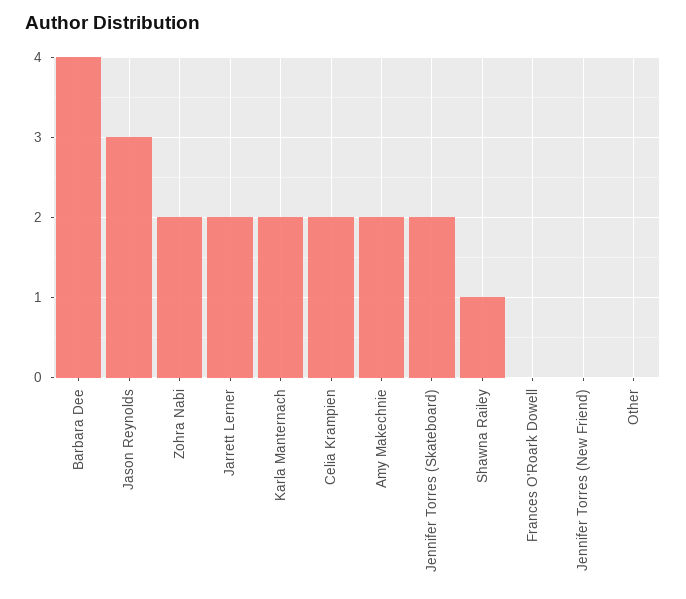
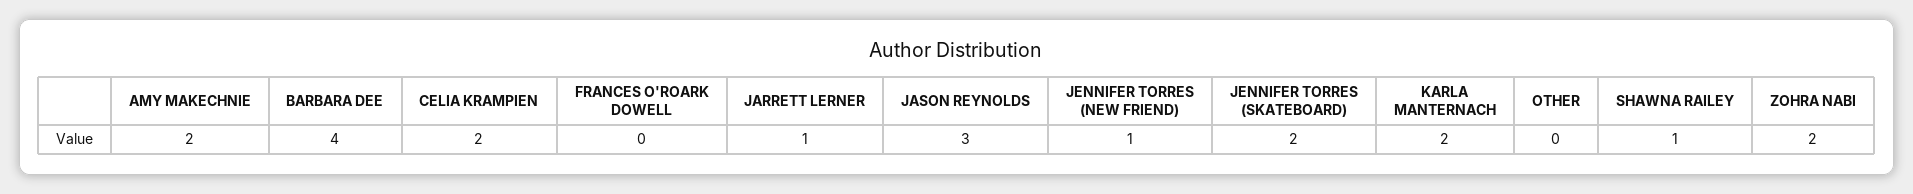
Jarrett Lerner: 2 -> 1
Jennifer Torres (New Friend): 0 -> 1

